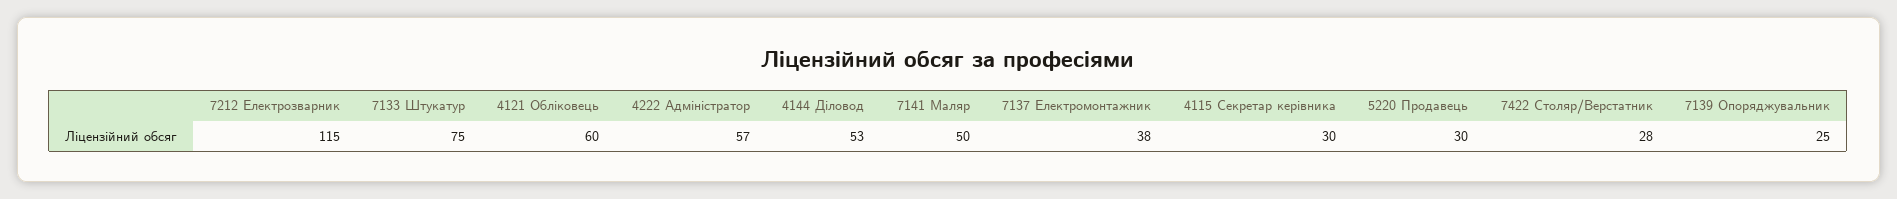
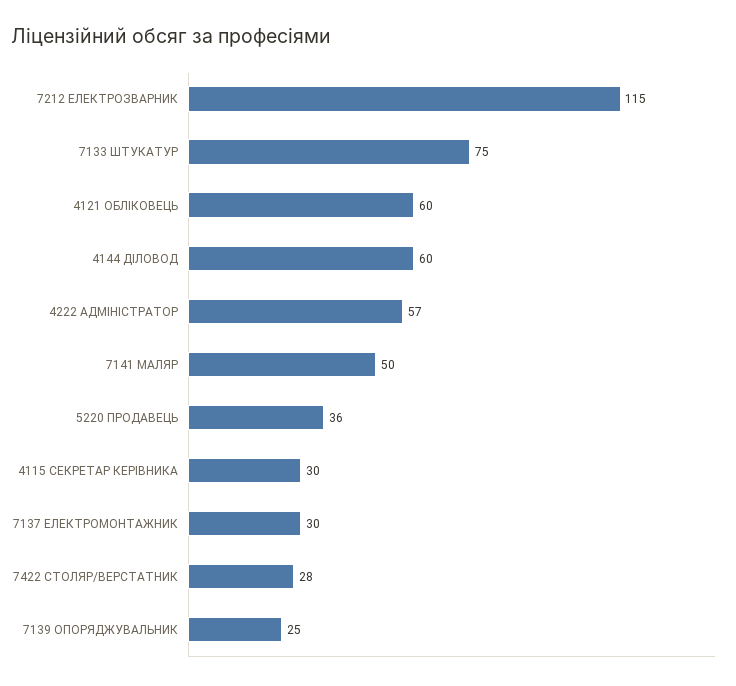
4144 Діловод: 53 -> 60
7137 Електромонтажник: 38 -> 30
5220 Продавець: 30 -> 36

